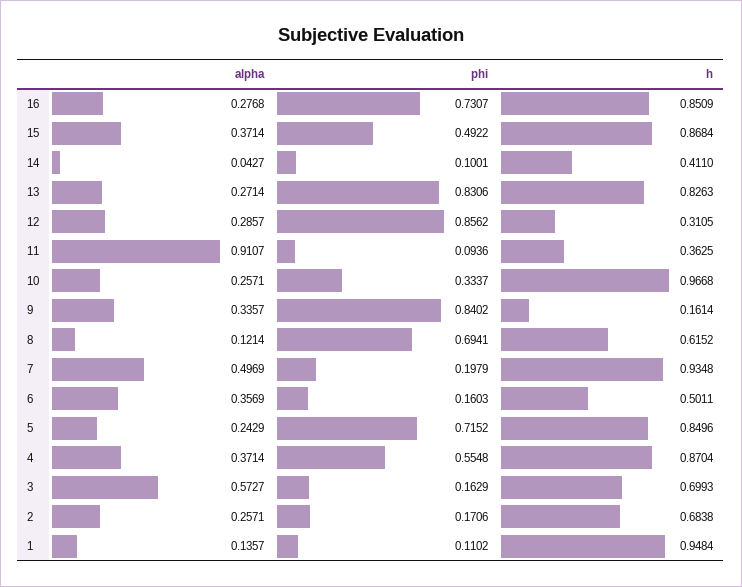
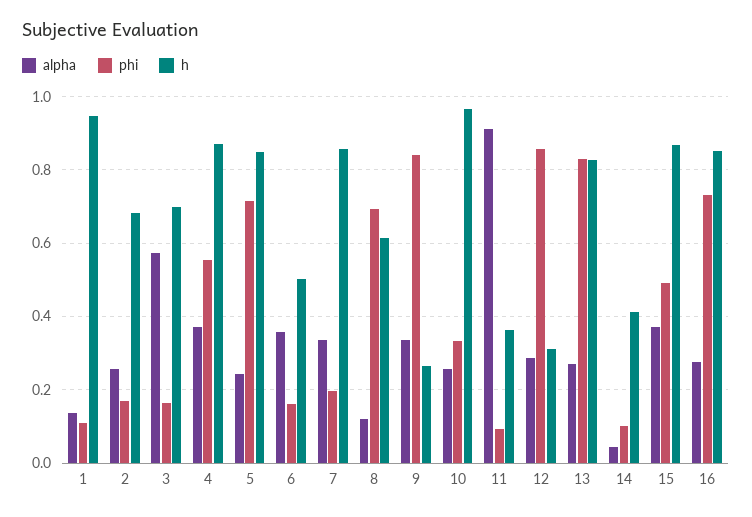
h, 9: 0.1614 -> 0.26
alpha, 7: 0.4969 -> 0.34
h, 7: 0.9348 -> 0.86

